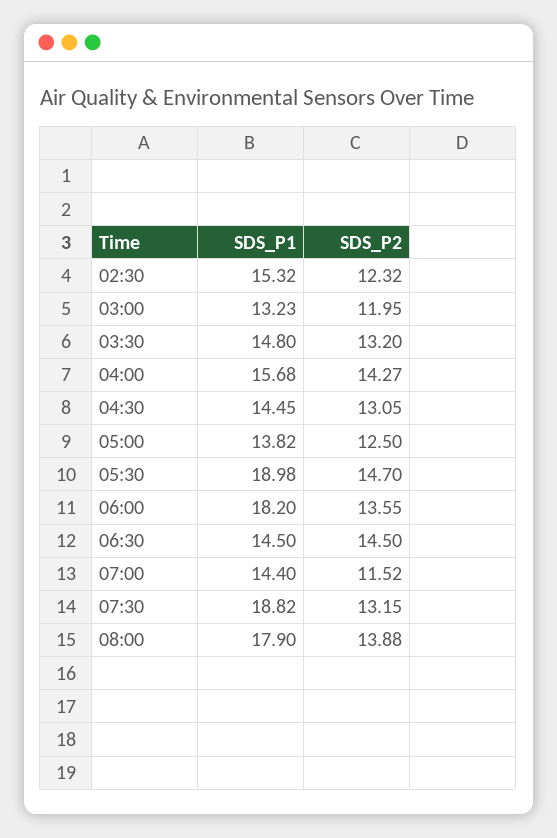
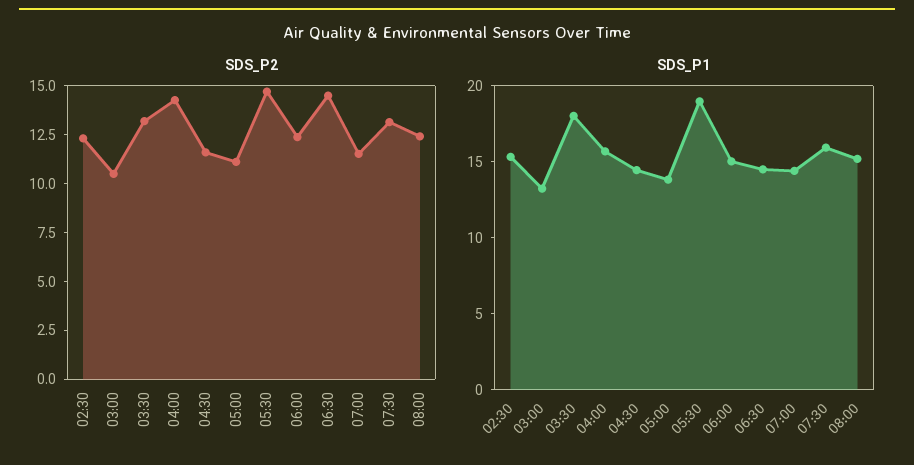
SDS_P2, 03:00: 11.95 -> 10.5
SDS_P1, 03:30: 14.8 -> 18
SDS_P2, 04:30: 13.05 -> 11.5
SDS_P2, 05:00: 12.5 -> 11
SDS_P1, 06:00: 18.2 -> 15
SDS_P2, 06:00: 13.55 -> 12.5
SDS_P1, 07:30: 18.82 -> 16
SDS_P1, 08:00: 17.9 -> 15
SDS_P2, 08:00: 13.88 -> 12.5

